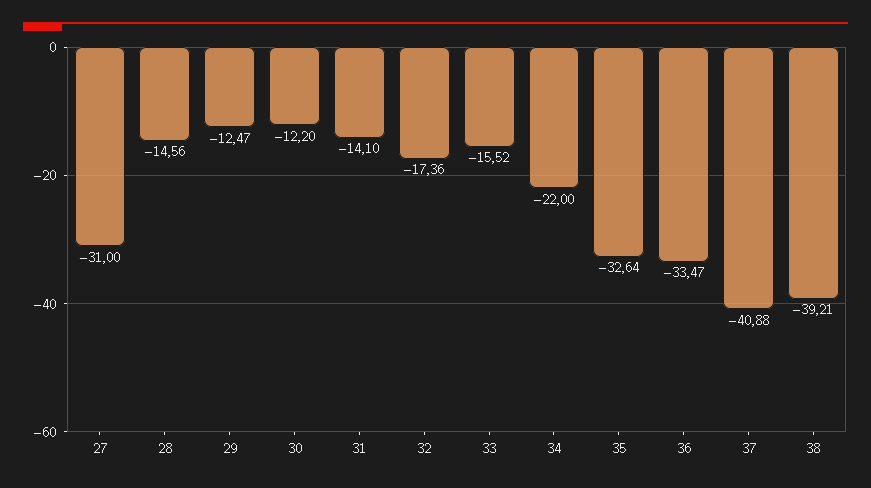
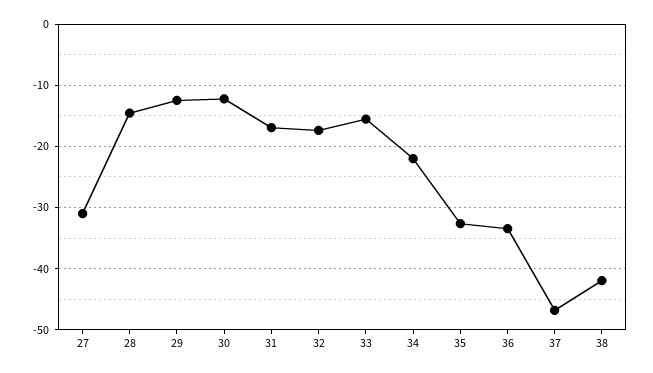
31: -14.1 -> -17
37: -40.88 -> -47
38: -39.21 -> -42

